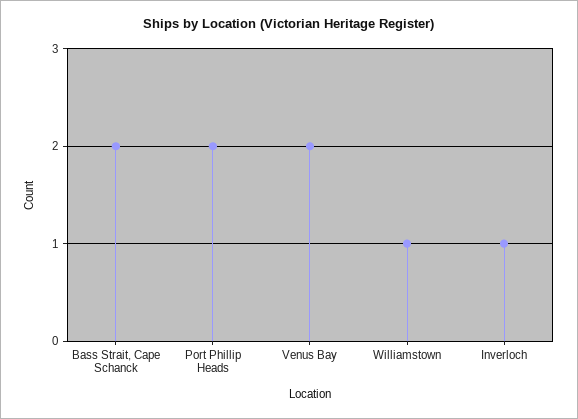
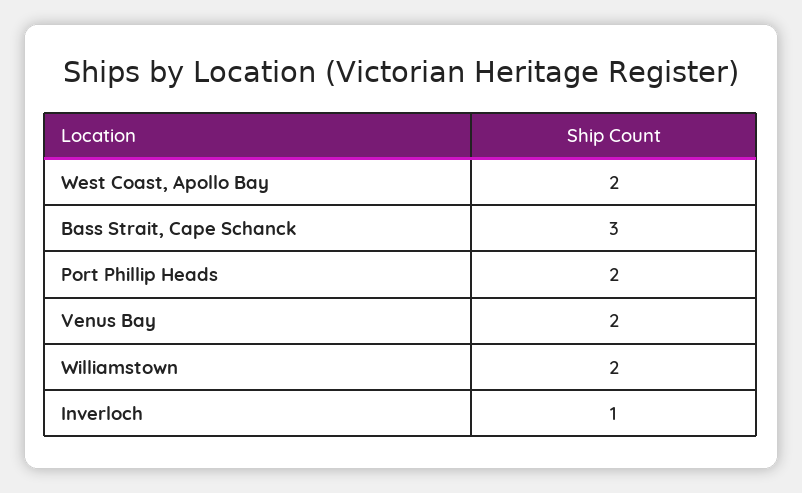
Bass Strait, Cape Schanck: 2 -> 3
Williamstown: 1 -> 2
West Coast, Apollo Bay: none -> 2

